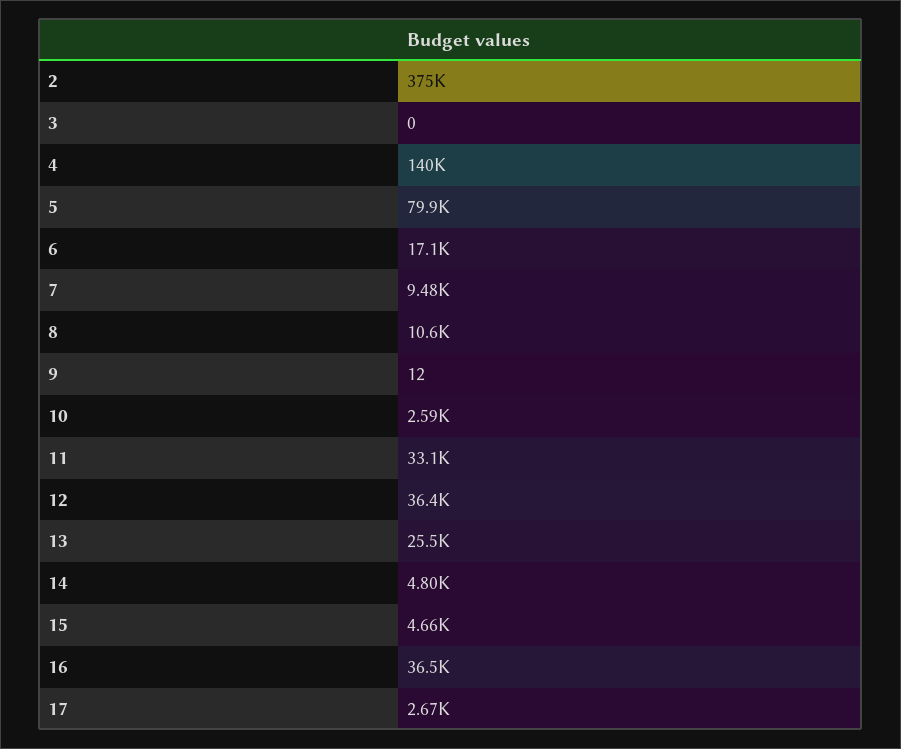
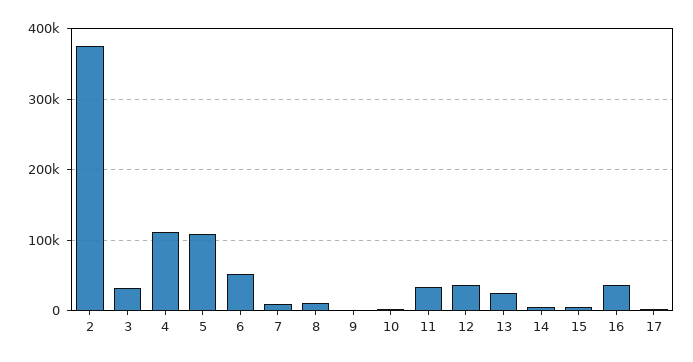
3: 0 -> 30000
4: 140000 -> 110000
5: 79900 -> 110000
6: 17100 -> 50000

